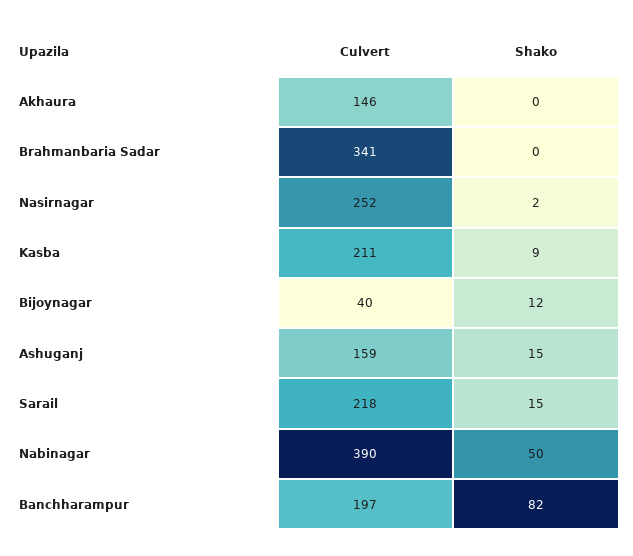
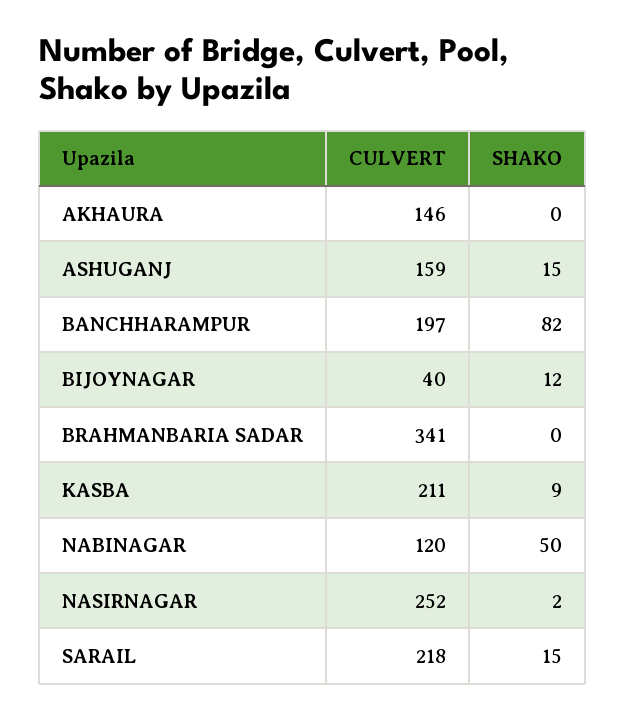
Culvert, Nabinagar: 390 -> 120

